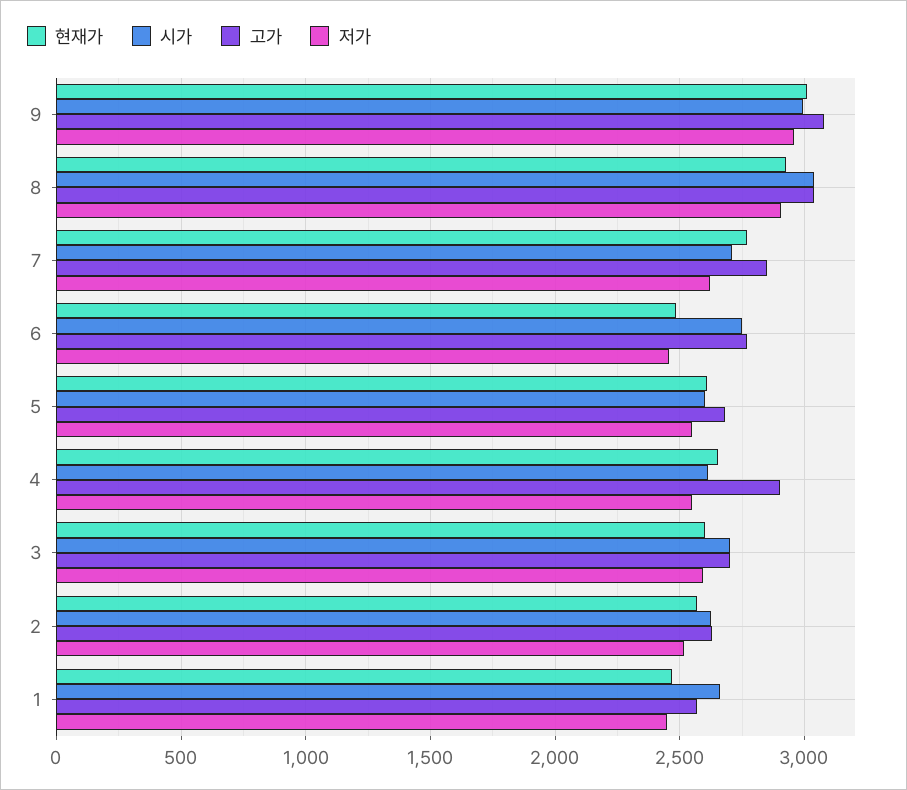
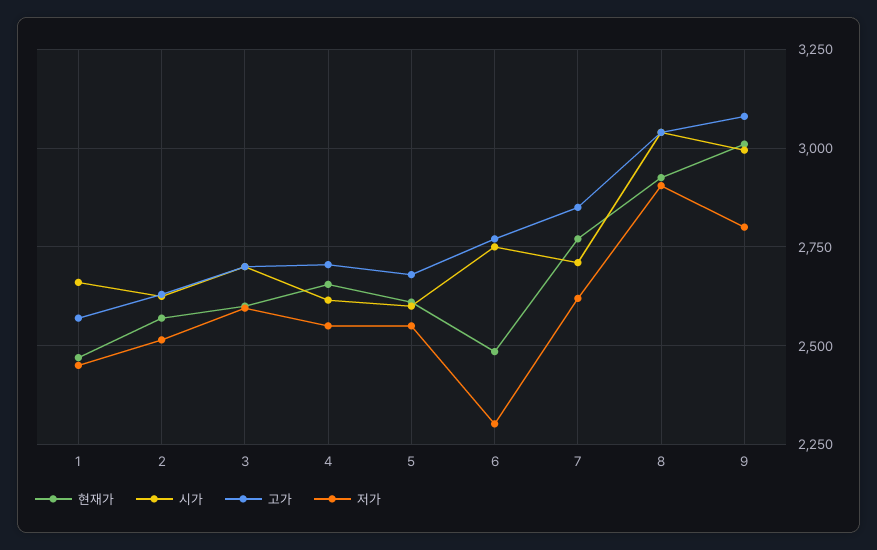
저가, 9: 2950 -> 2800
저가, 6: 2450 -> 2300
고가, 4: 2900 -> 2700

